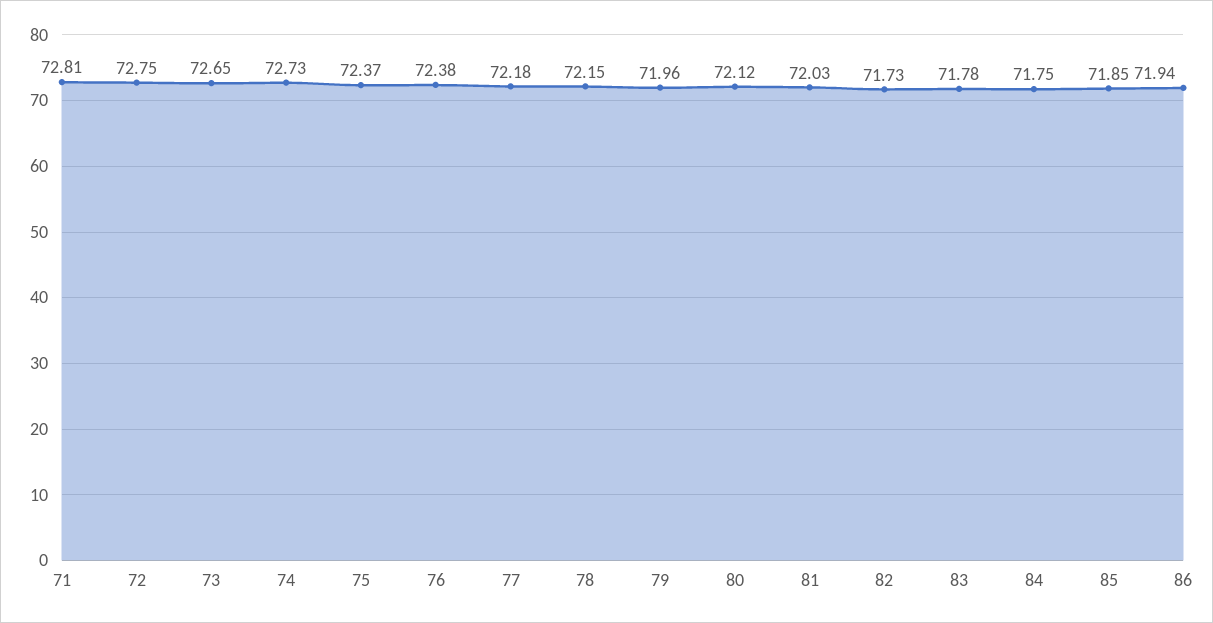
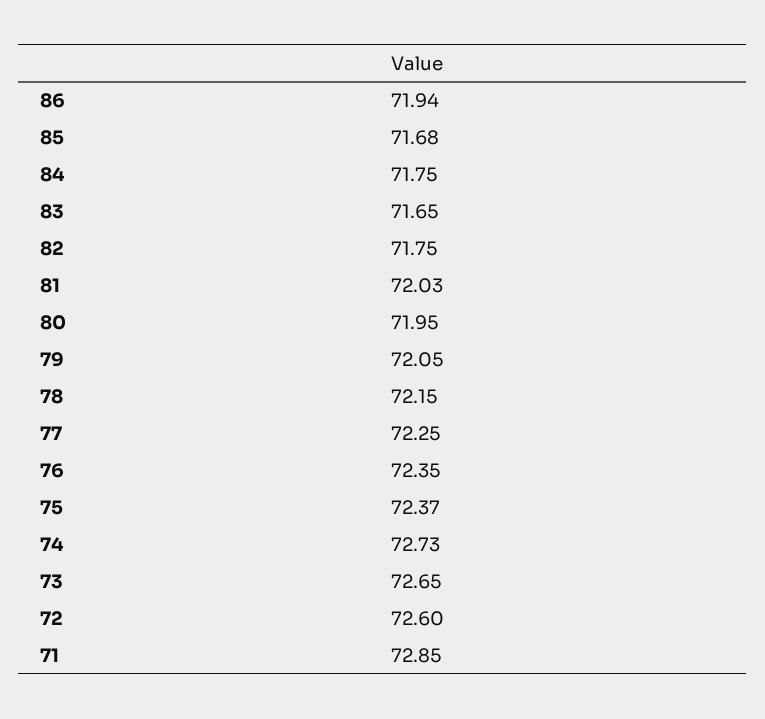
71: 72.81 -> 72.85
72: 72.75 -> 72.6
76: 72.38 -> 72.35
77: 72.18 -> 72.25
79: 71.96 -> 72.05
80: 72.12 -> 71.95
82: 71.73 -> 71.75
83: 71.78 -> 71.65
85: 71.85 -> 71.68

